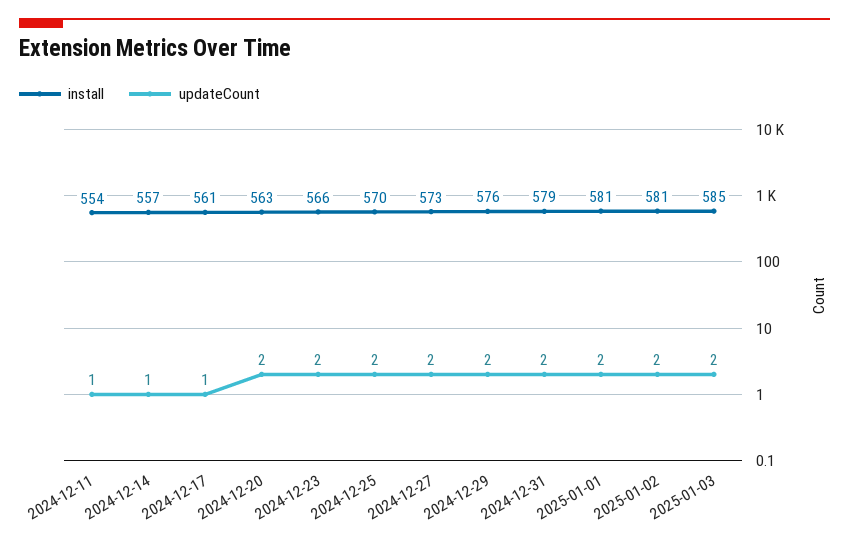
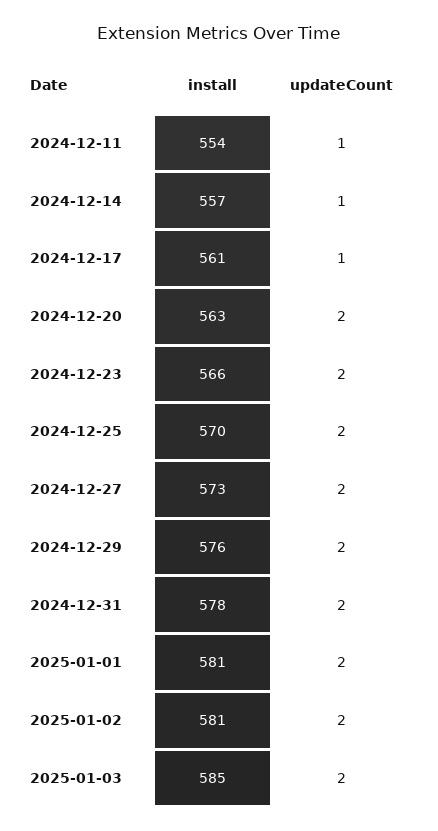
install, 2024-12-31: 579 -> 578

